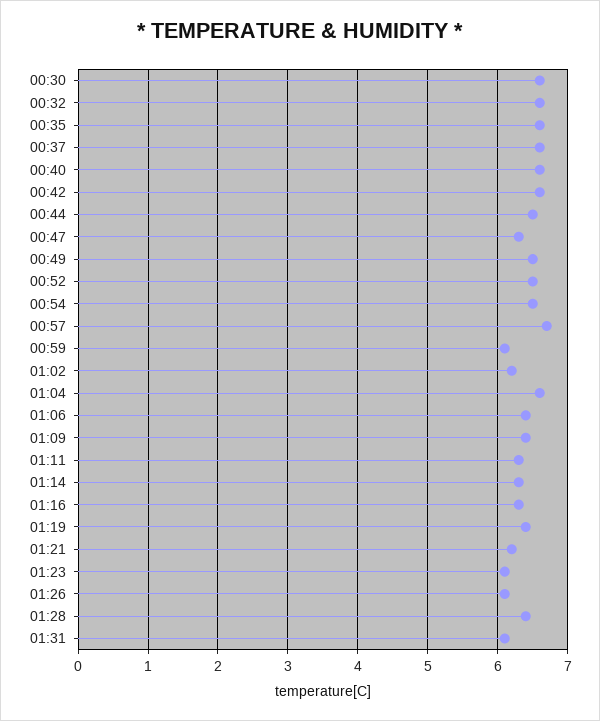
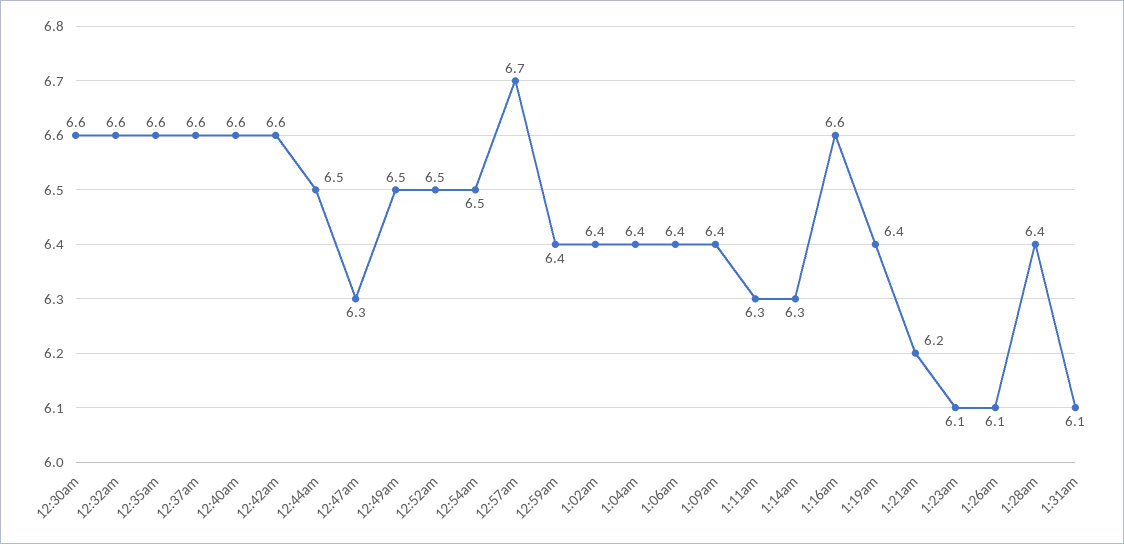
00:59: 6.1 -> 6.4
01:02: 6.2 -> 6.4
01:04: 6.6 -> 6.4
01:16: 6.3 -> 6.6

